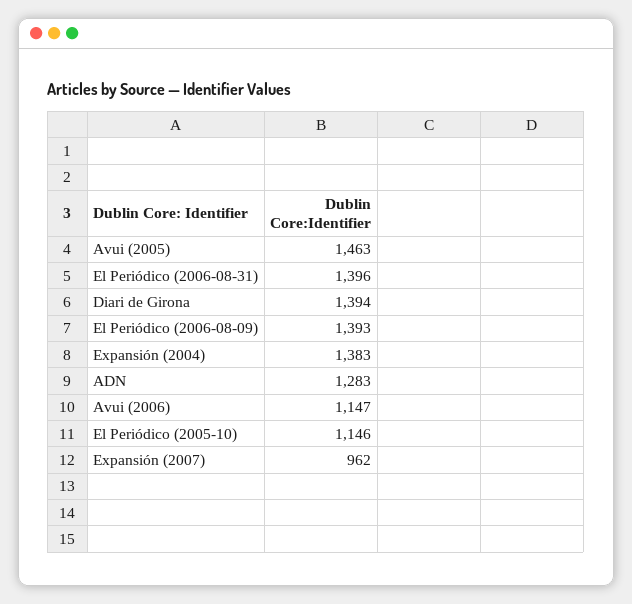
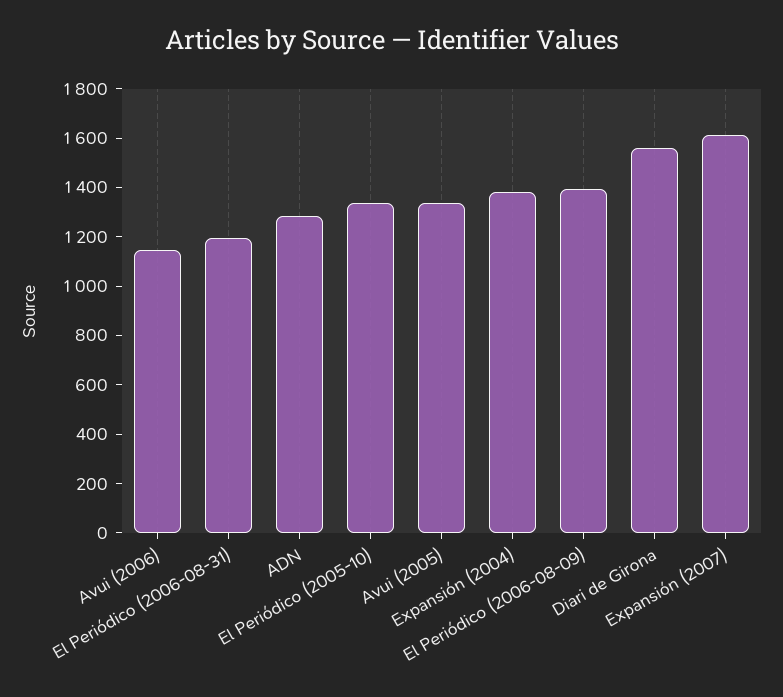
Avui (2005): 1463 -> 1350
El Periódico (2006-08-31): 1396 -> 1200
Diari de Girona: 1394 -> 1550
El Periódico (2005-10): 1146 -> 1350
Expansión (2007): 962 -> 1600

